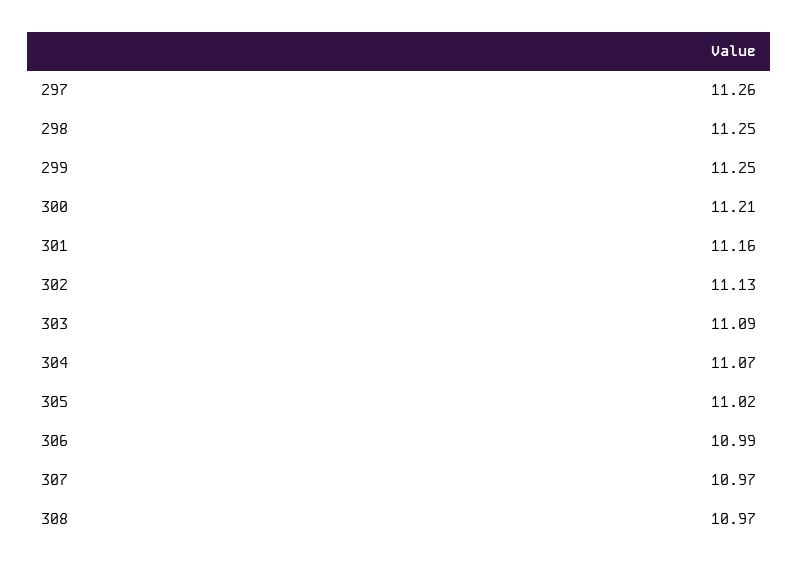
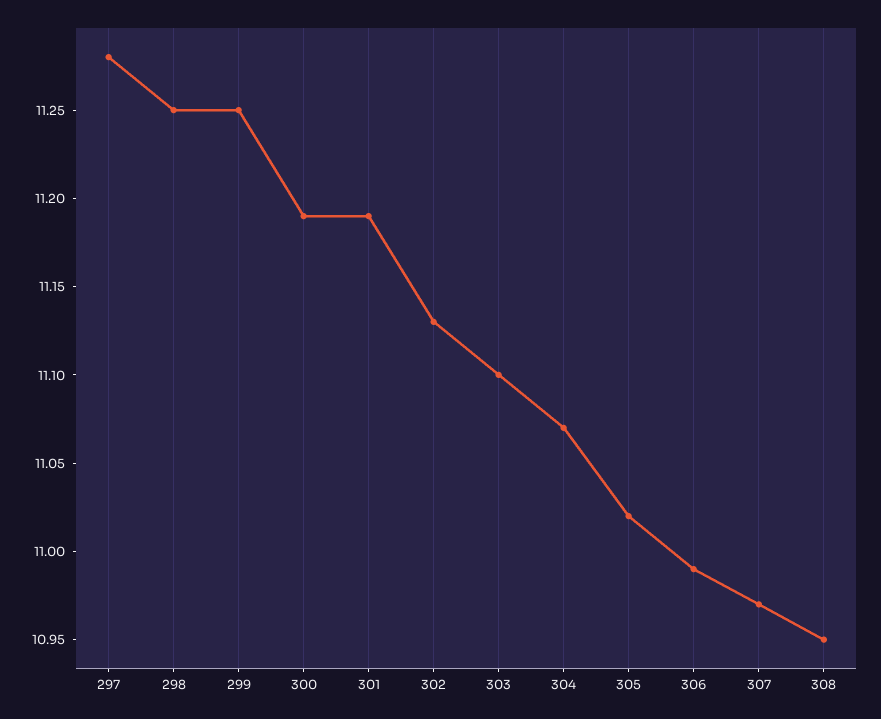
297: 11.26 -> 11.28
300: 11.21 -> 11.19
301: 11.16 -> 11.19
303: 11.09 -> 11.1
308: 10.97 -> 10.95

